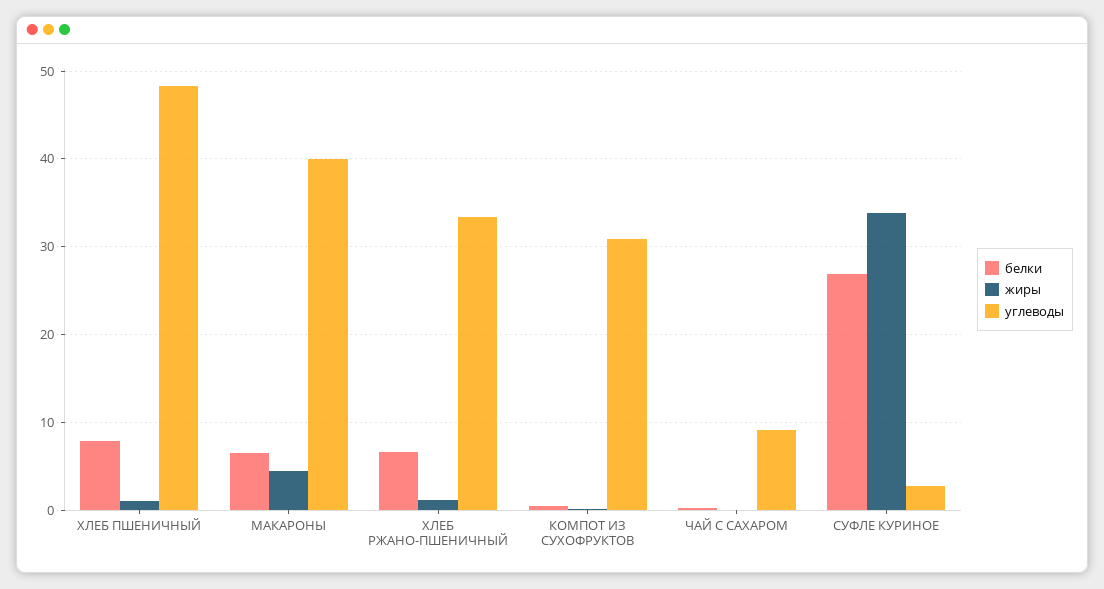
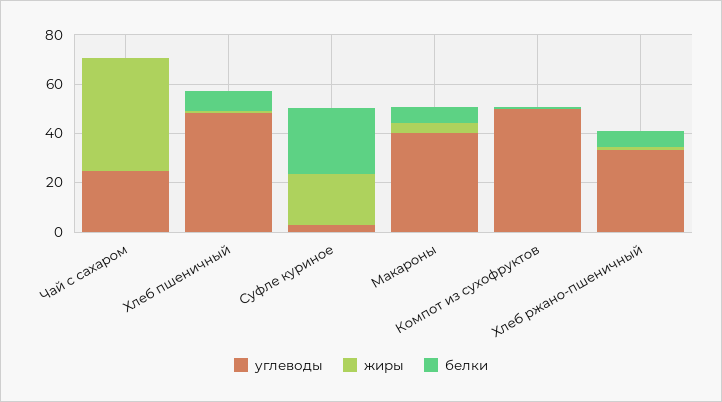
углеводы, КОМПОТ ИЗ СУХОФРУКТОВ: 31 -> 50
жиры, ЧАЙ С САХАРОМ: 0 -> 45
углеводы, ЧАЙ С САХАРОМ: 9 -> 25
жиры, СУФЛЕ КУРИНОЕ: 34 -> 20

